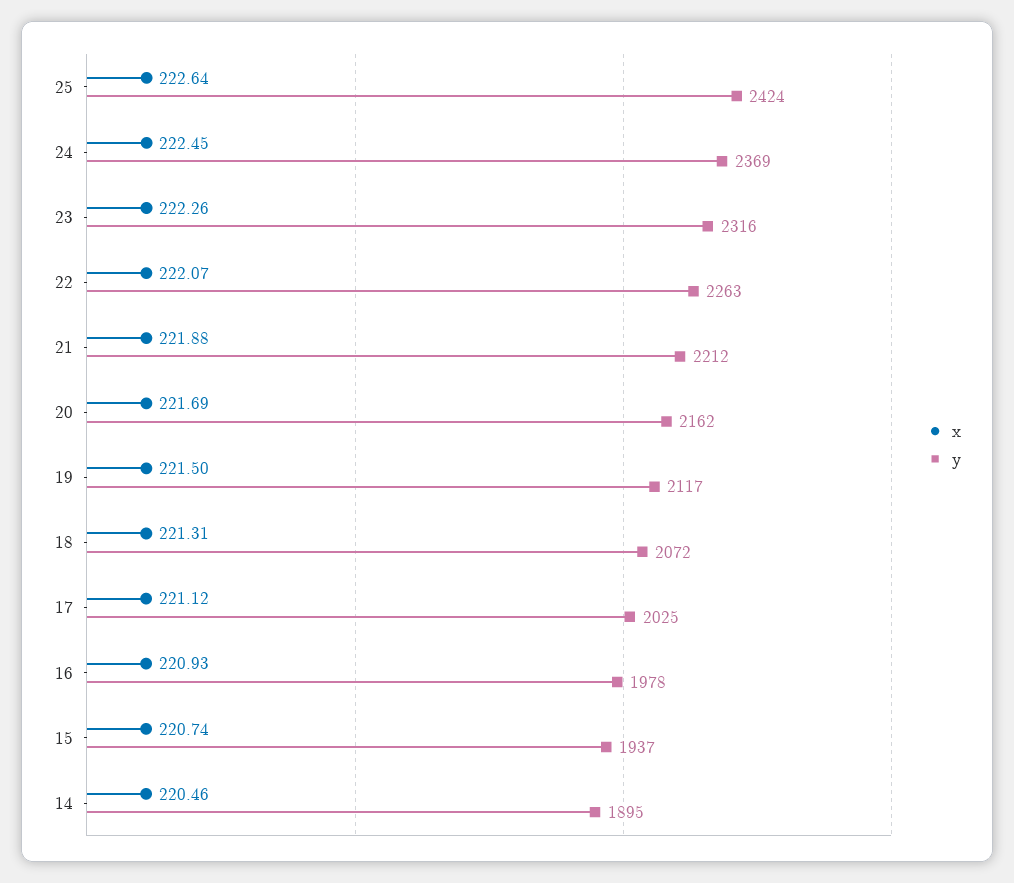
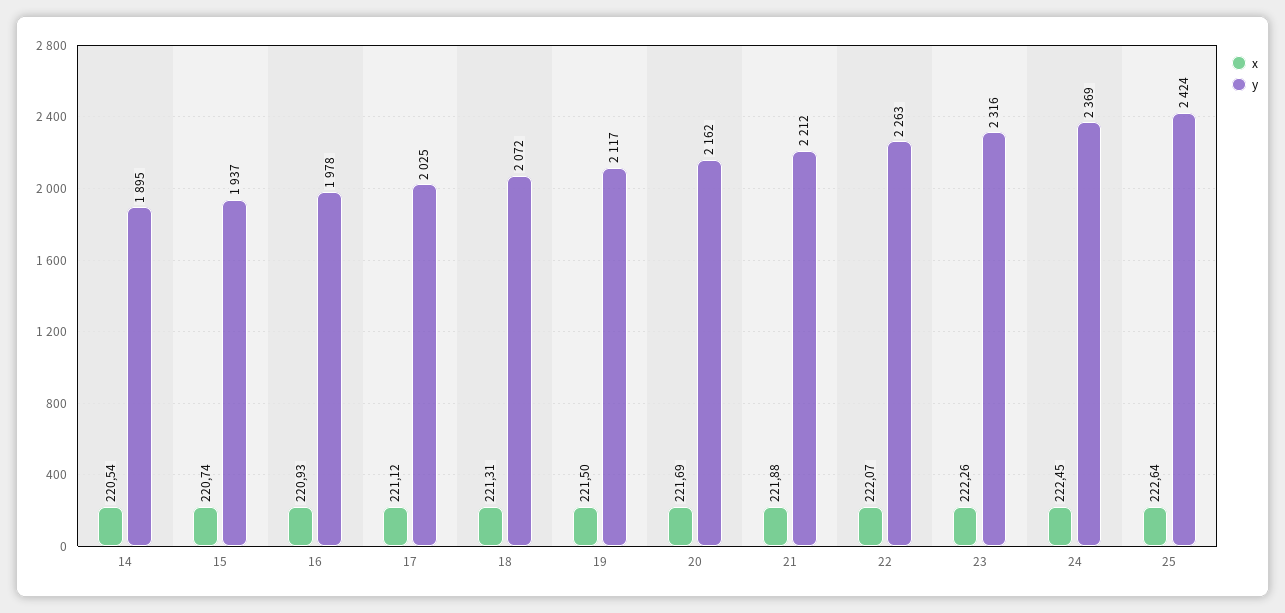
x, 14: 220.46 -> 220.54

